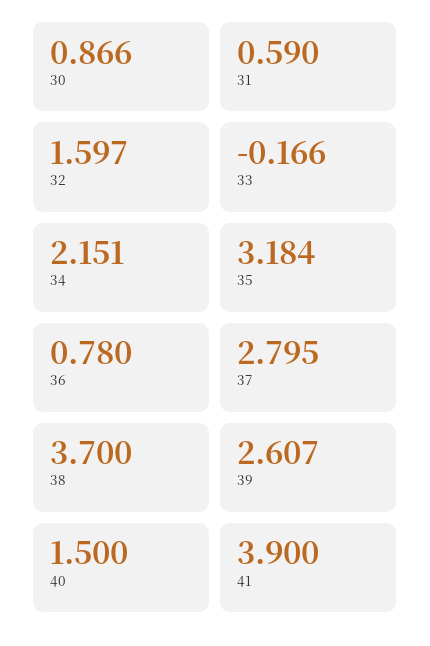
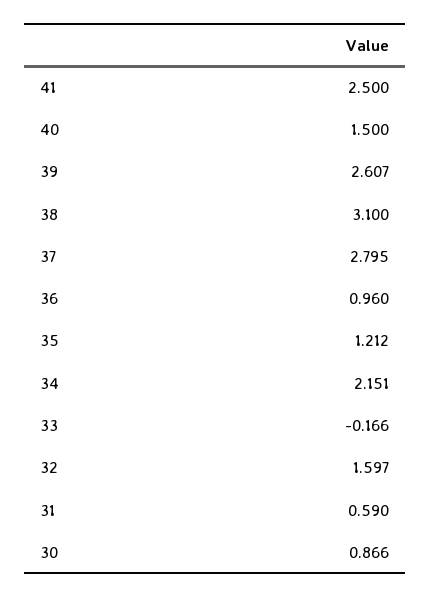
35: 3.184 -> 1.212
36: 0.78 -> 0.96
38: 3.7 -> 3.1
41: 3.9 -> 2.5

